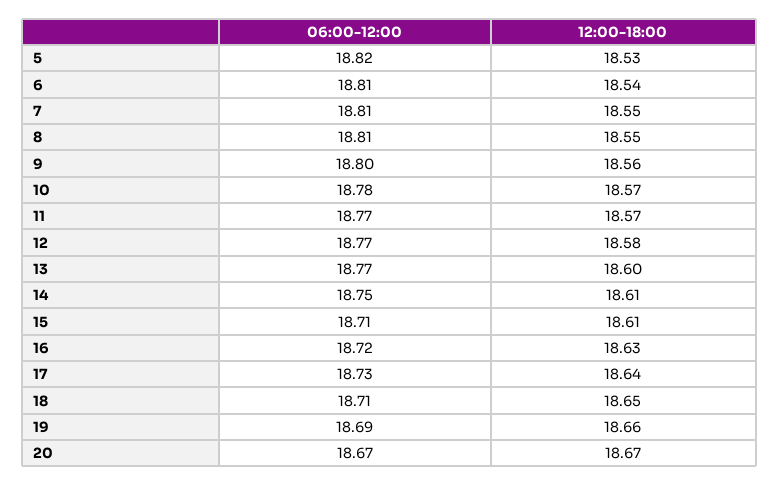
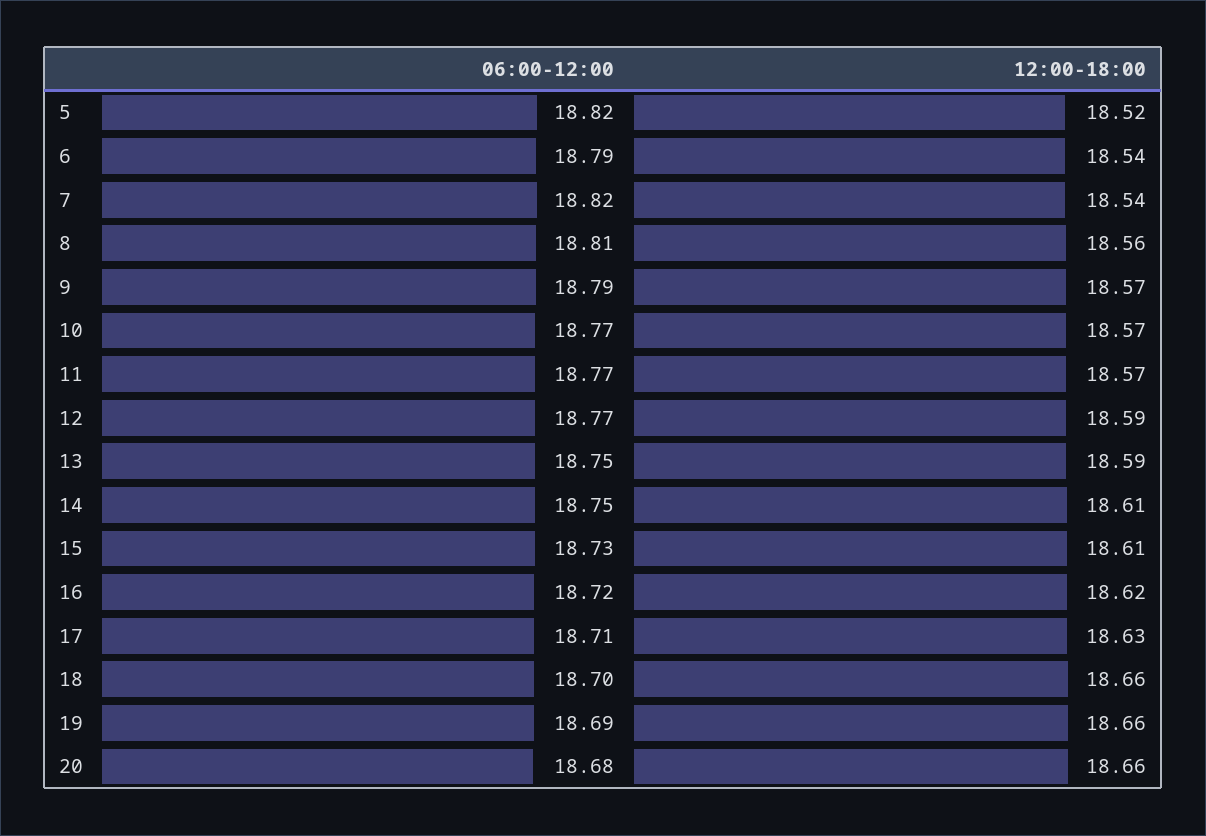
12:00-18:00, 5: 18.53 -> 18.52
06:00-12:00, 6: 18.81 -> 18.79
06:00-12:00, 7: 18.81 -> 18.82
12:00-18:00, 7: 18.55 -> 18.54
12:00-18:00, 8: 18.55 -> 18.56
06:00-12:00, 9: 18.8 -> 18.79
12:00-18:00, 9: 18.56 -> 18.57
06:00-12:00, 10: 18.78 -> 18.77
12:00-18:00, 12: 18.58 -> 18.59
06:00-12:00, 13: 18.77 -> 18.75
12:00-18:00, 13: 18.6 -> 18.59
06:00-12:00, 15: 18.71 -> 18.73
12:00-18:00, 16: 18.63 -> 18.62
06:00-12:00, 17: 18.73 -> 18.71
12:00-18:00, 17: 18.64 -> 18.63
06:00-12:00, 18: 18.71 -> 18.7
12:00-18:00, 18: 18.65 -> 18.66
06:00-12:00, 20: 18.67 -> 18.68
12:00-18:00, 20: 18.67 -> 18.66

